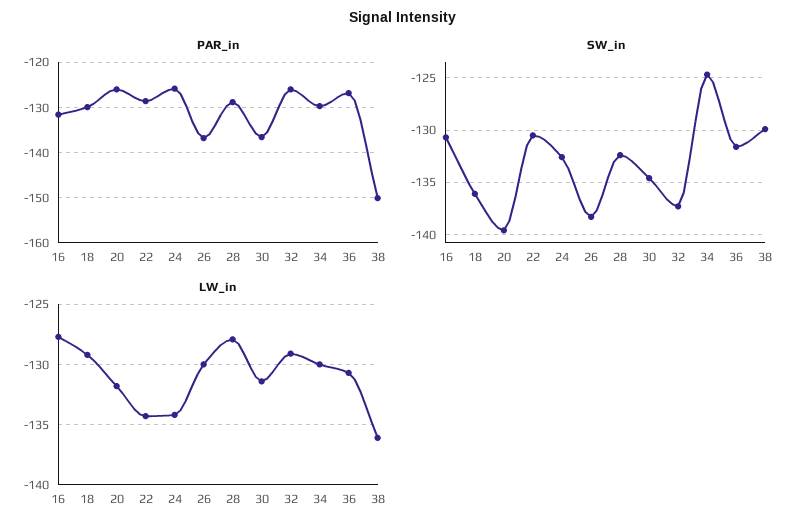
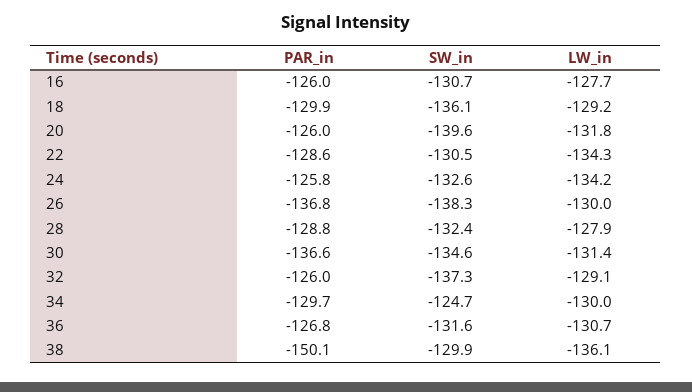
PAR_in, 16: -132 -> -126

